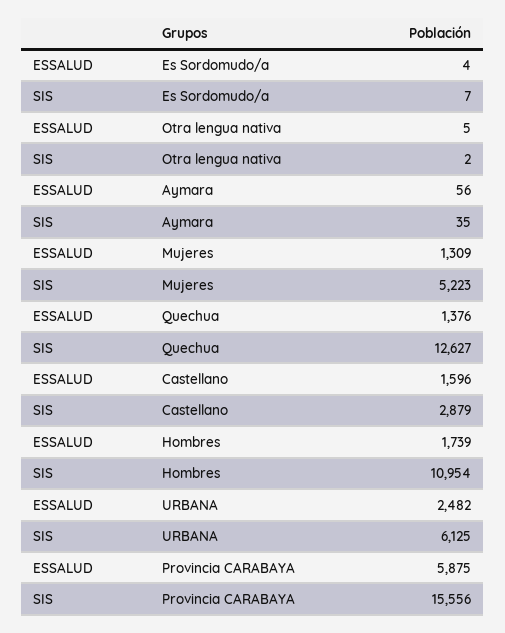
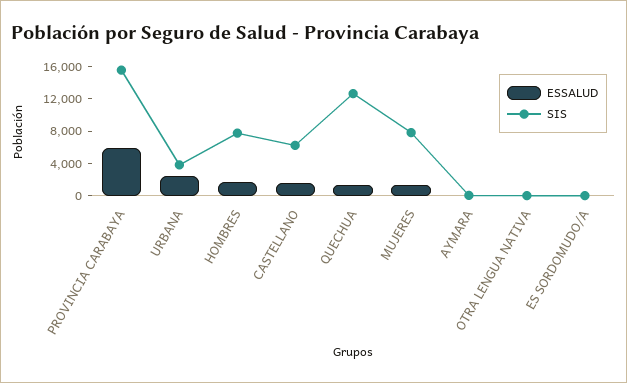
SIS, Mujeres: 5223 -> 8000
SIS, Castellano: 2879 -> 6000
SIS, Hombres: 10954 -> 8000
SIS, URBANA: 6125 -> 4000

